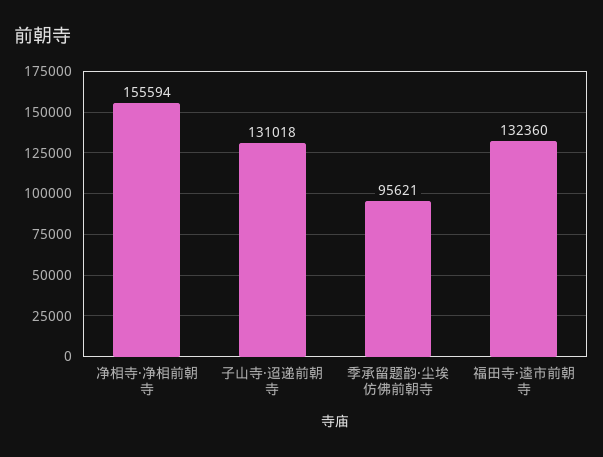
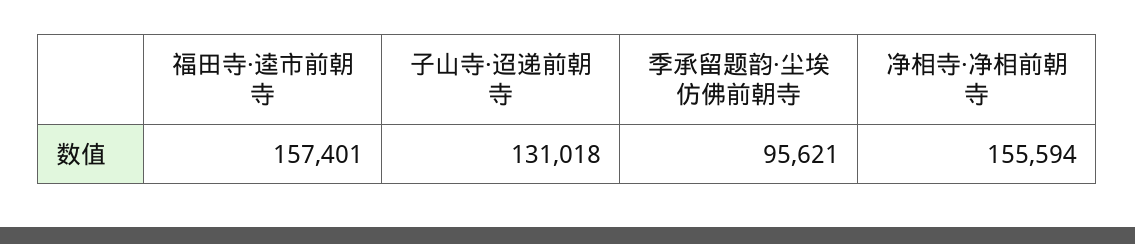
福田寺·逵市前朝寺: 132360 -> 157401

